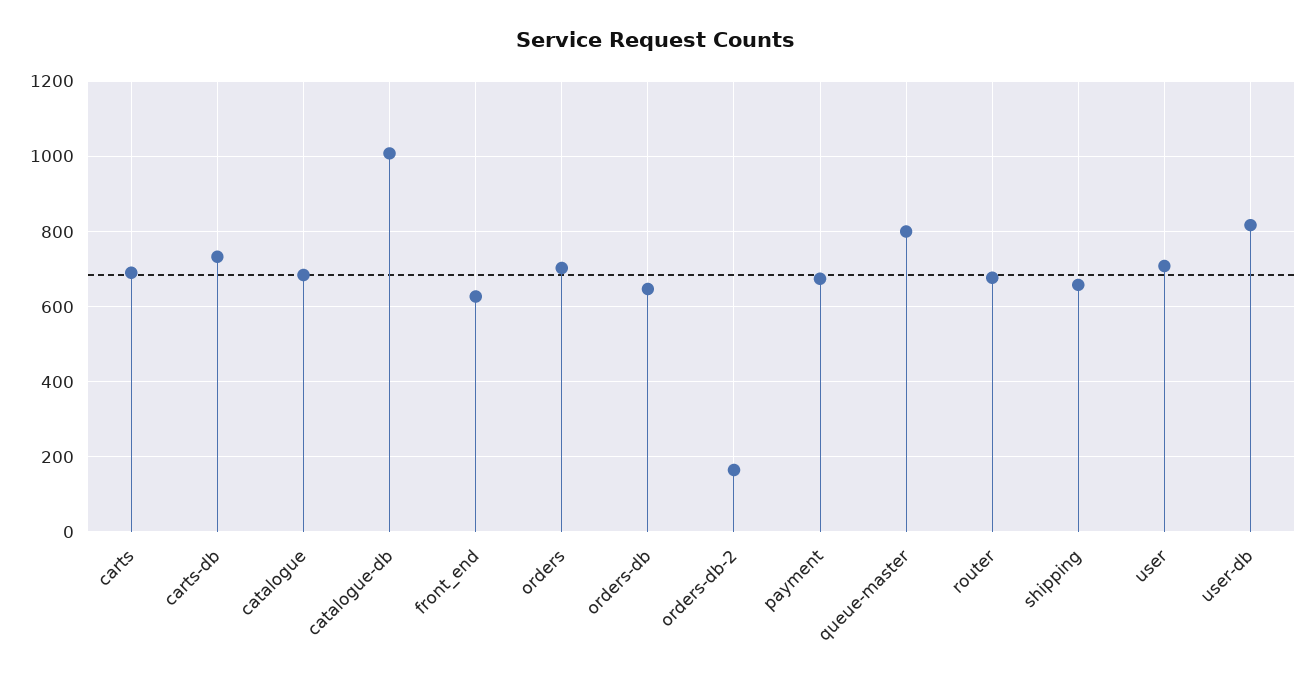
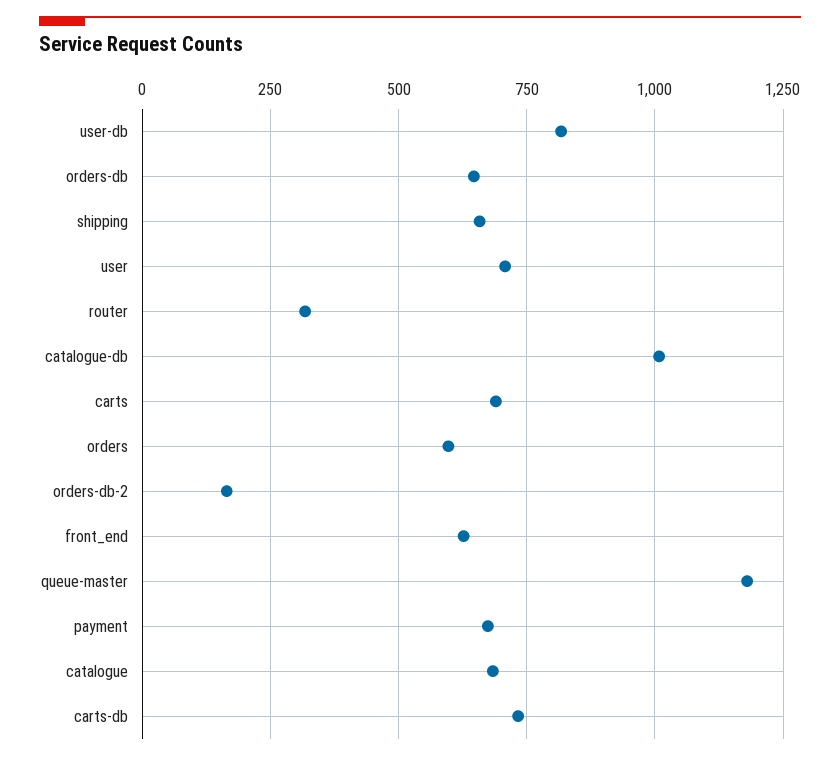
orders: 700 -> 600
queue-master: 800 -> 1175
router: 680 -> 325

